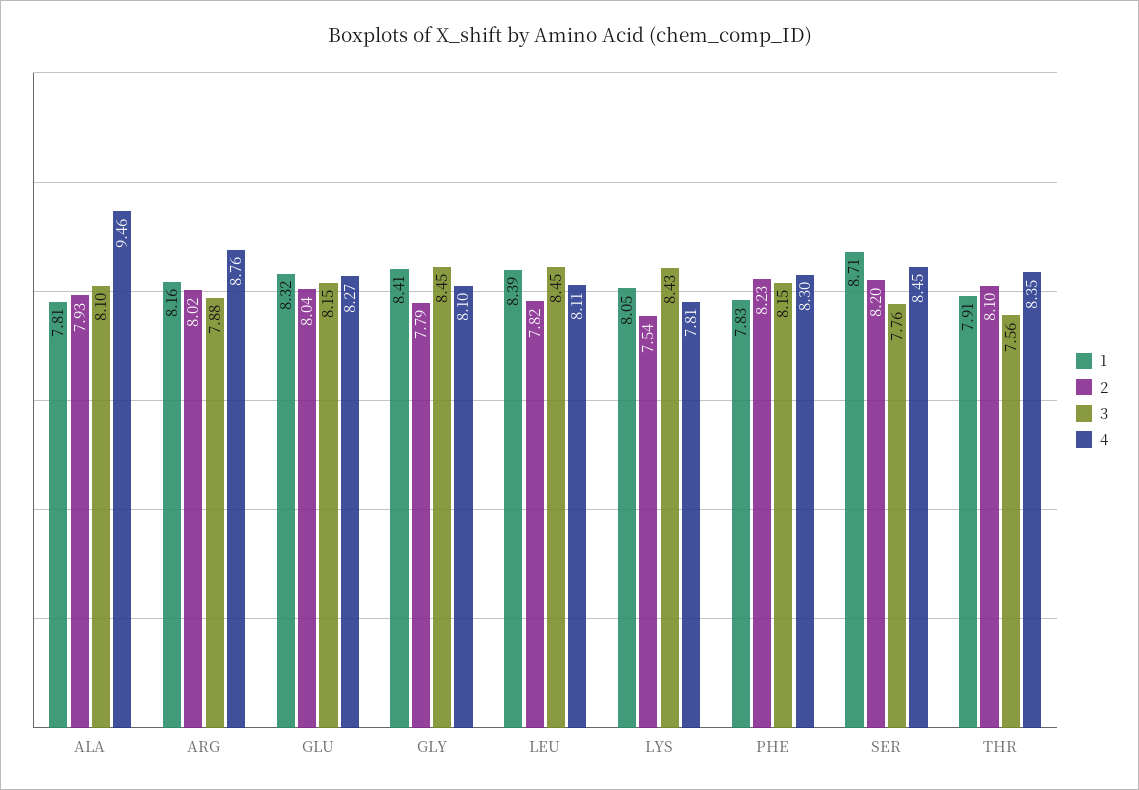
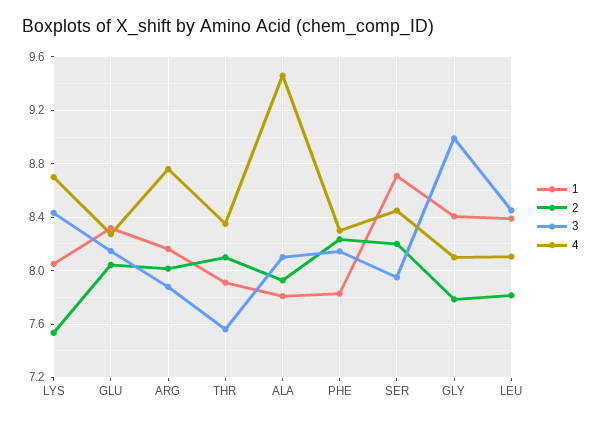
3, GLY: 8.45 -> 9
4, LYS: 7.81 -> 8.7
3, SER: 7.76 -> 7.95

